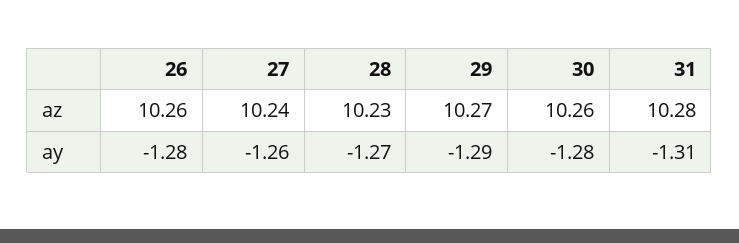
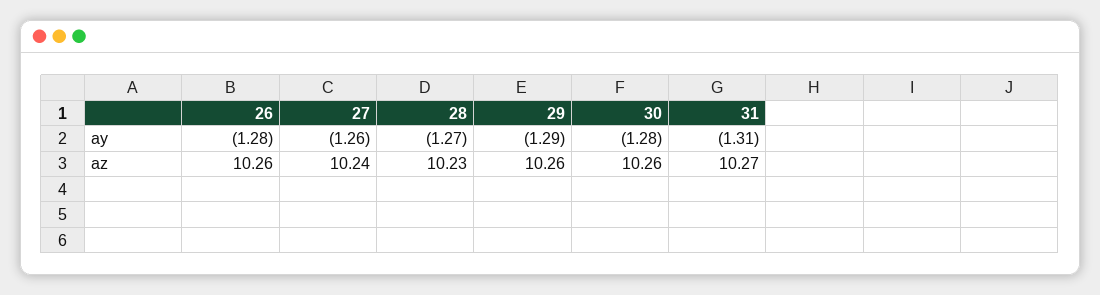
29, az: 10.27 -> 10.26
31, az: 10.28 -> 10.27

